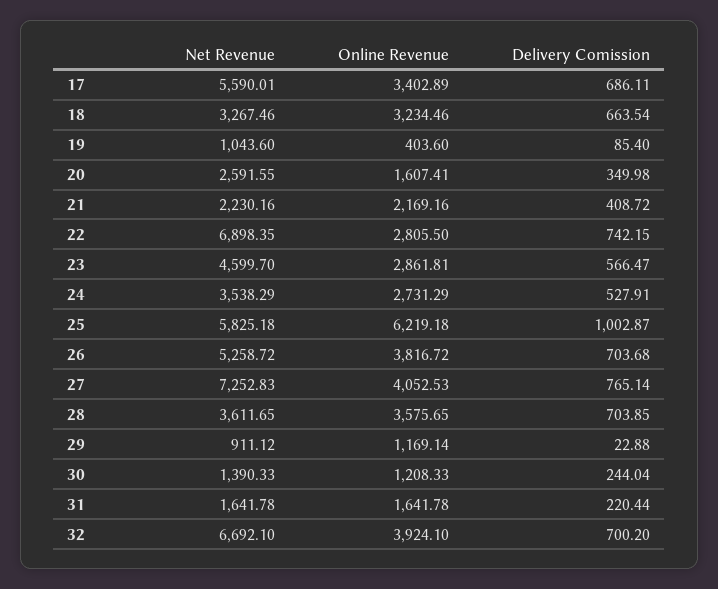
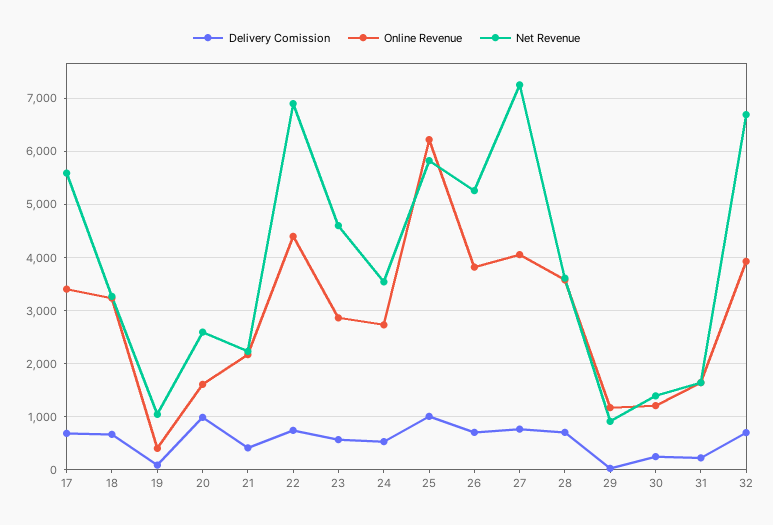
Delivery Comission, 20: 349.98 -> 1000
Online Revenue, 22: 2805.5 -> 4400

